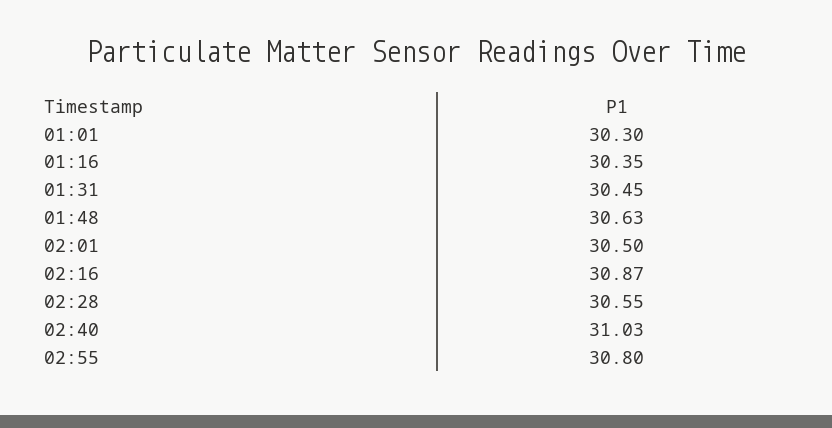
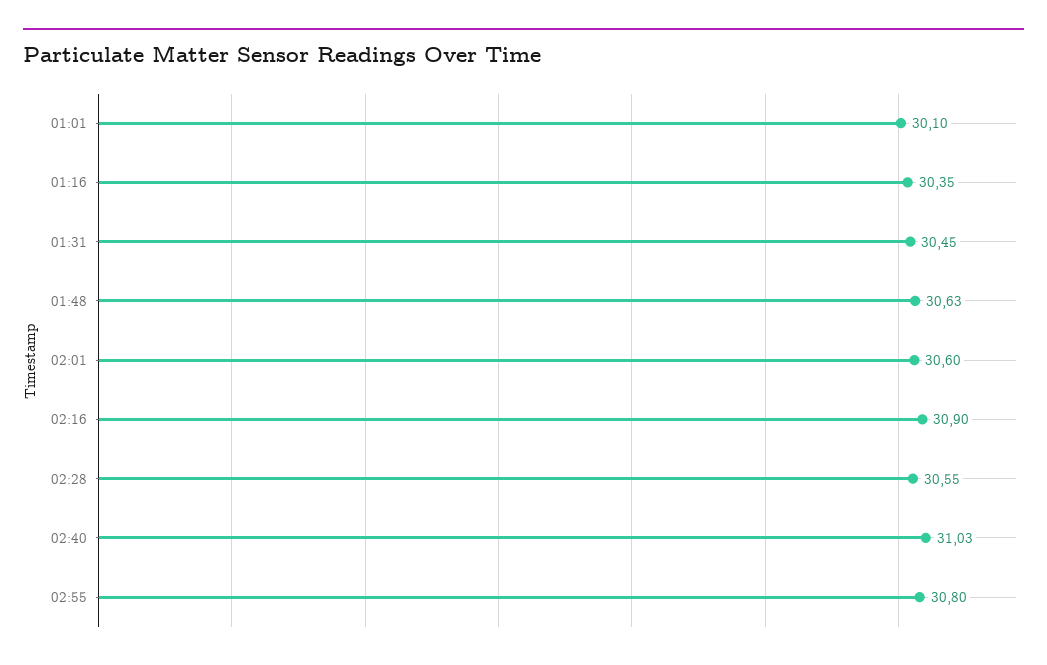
01:01: 30.3 -> 30.1
02:01: 30.5 -> 30.6
02:16: 30.87 -> 30.9

